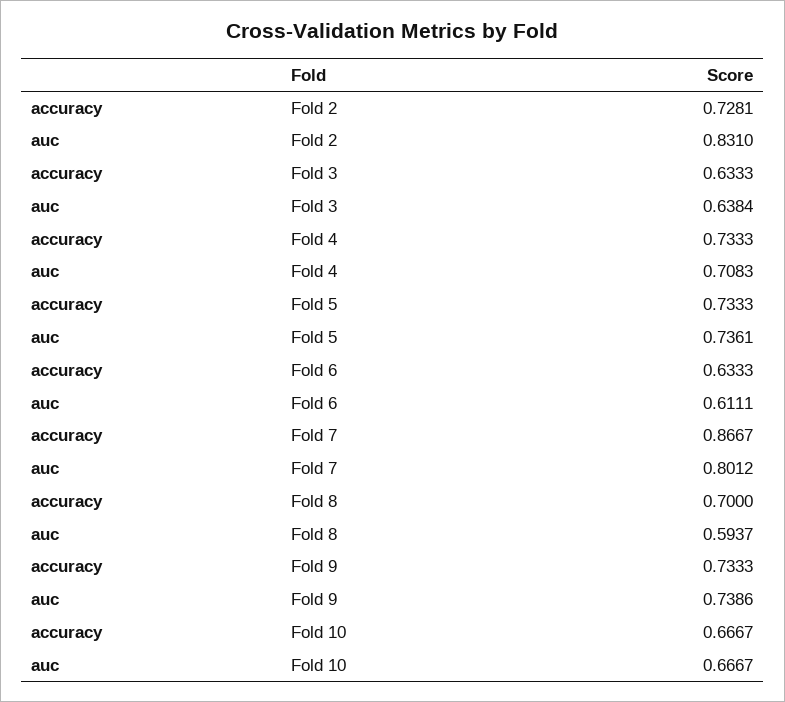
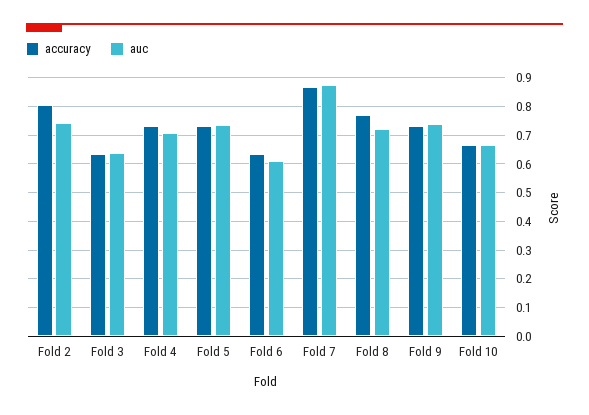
accuracy, Fold 2: 0.7281 -> 0.8
auc, Fold 2: 0.831 -> 0.75
auc, Fold 7: 0.8012 -> 0.875
accuracy, Fold 8: 0.7 -> 0.775
auc, Fold 8: 0.5937 -> 0.725

